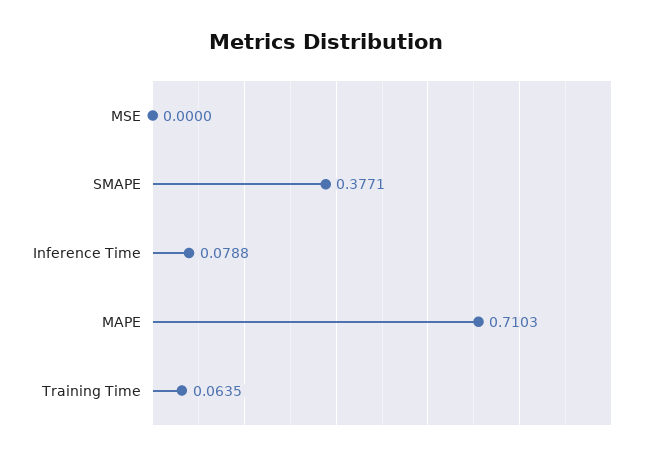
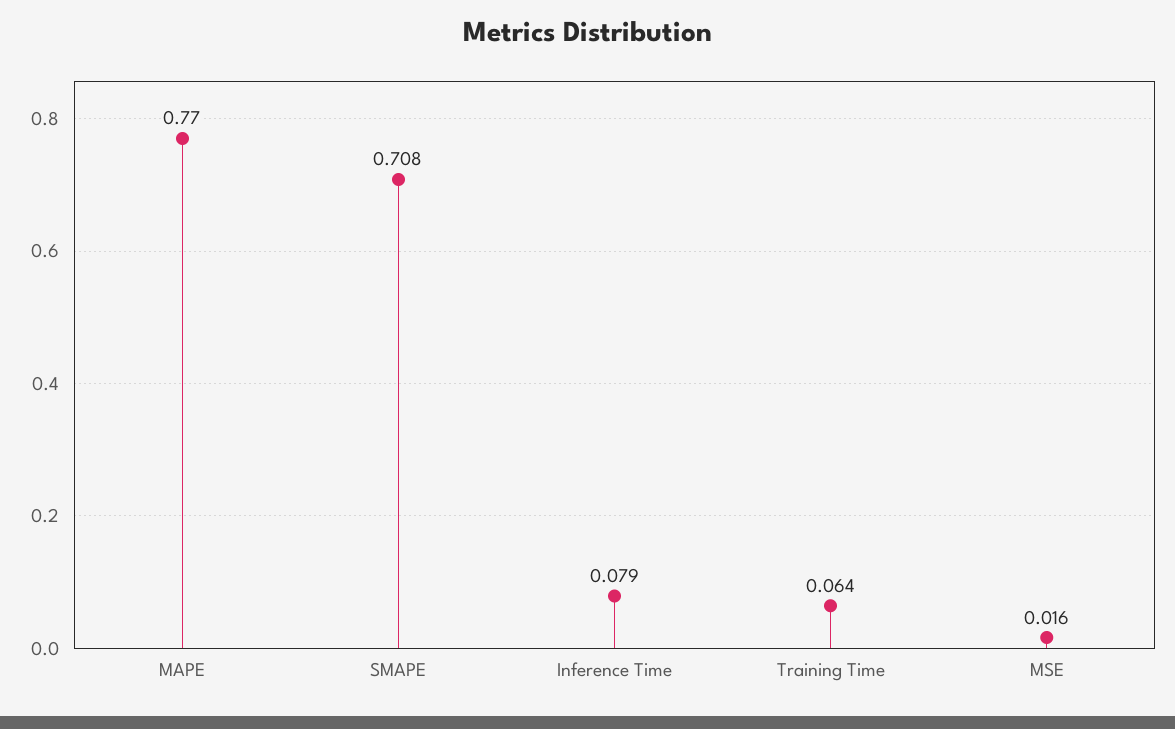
MSE: 0 -> 0.016
SMAPE: 0.3771 -> 0.708
MAPE: 0.7103 -> 0.77

